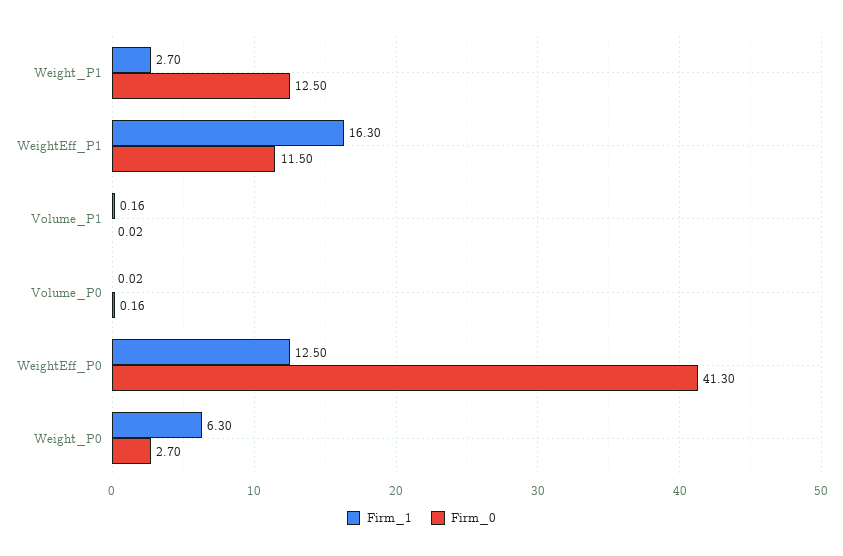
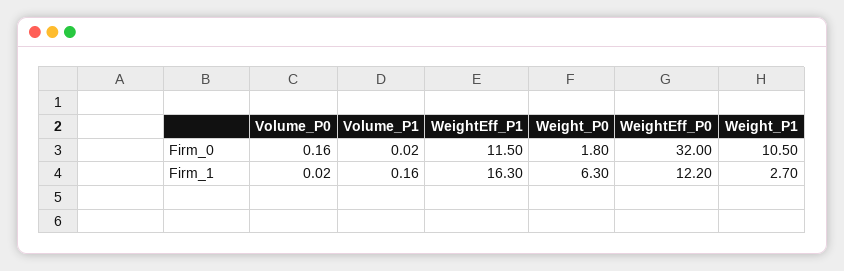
Firm_0, Weight_P1: 12.5 -> 10.5
Firm_1, WeightEff_P0: 12.5 -> 12.2
Firm_0, WeightEff_P0: 41.3 -> 32
Firm_0, Weight_P0: 2.7 -> 1.8

